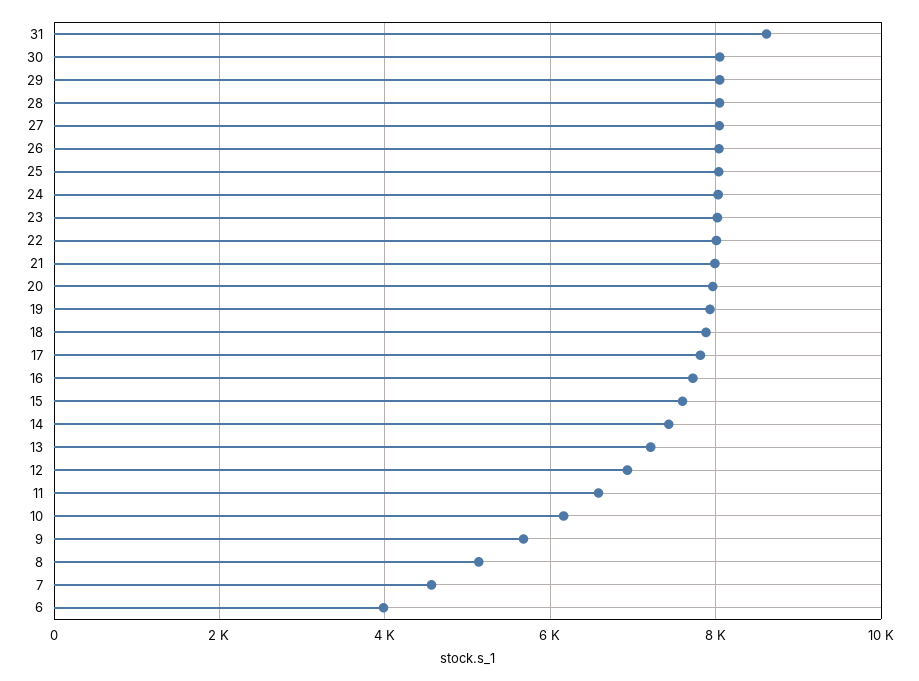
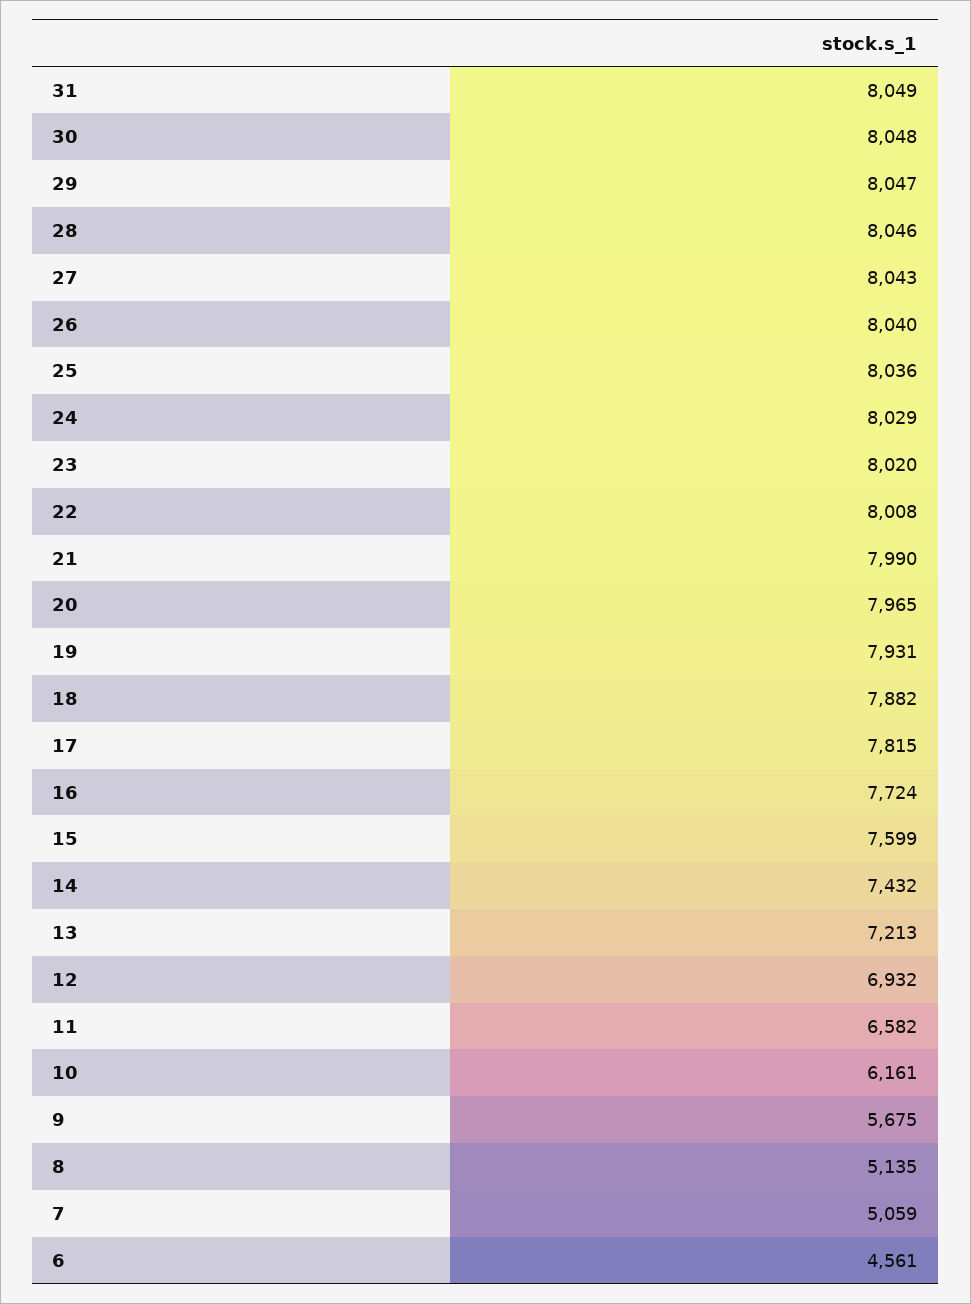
31: 8600 -> 8049
7: 4600 -> 5059
6: 4000 -> 4561

